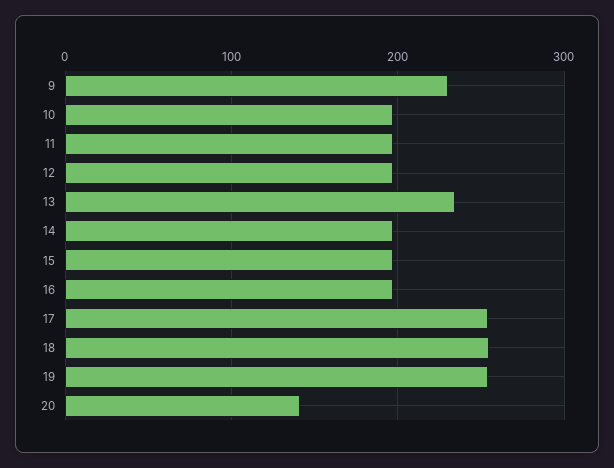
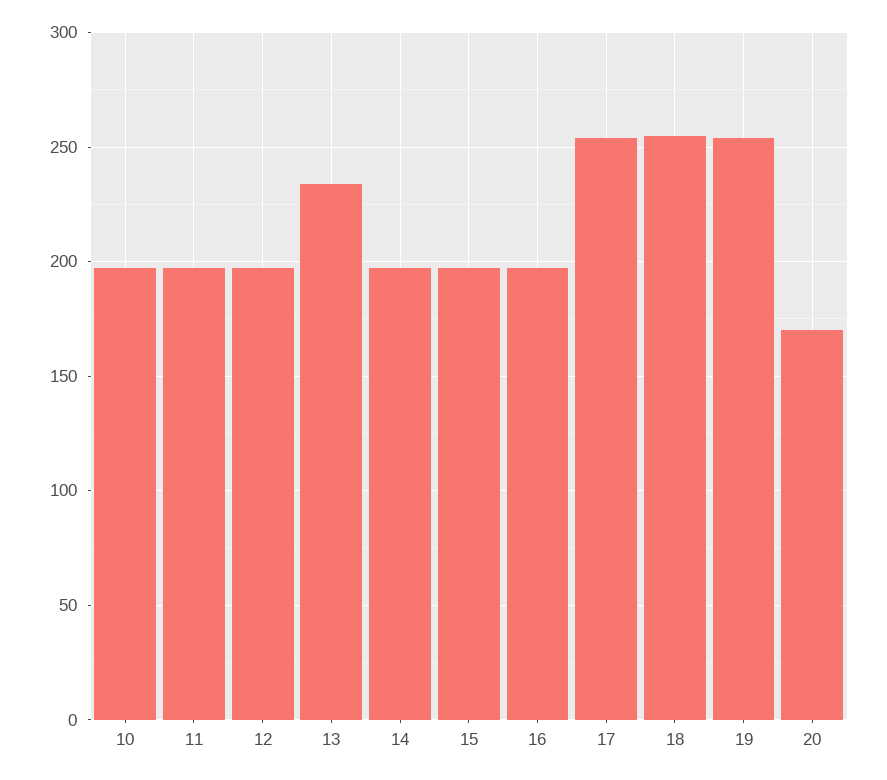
9: 230 -> none
20: 140 -> 170

